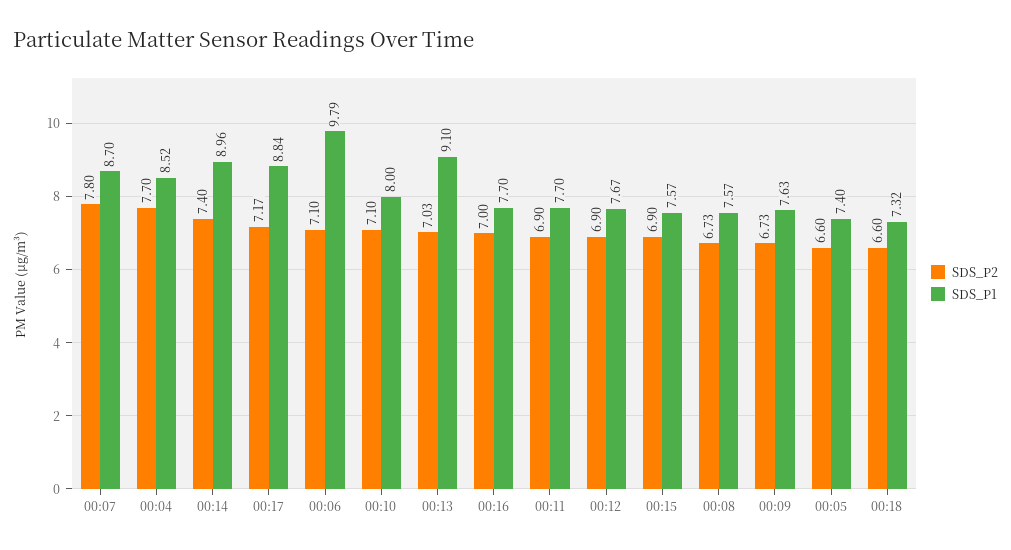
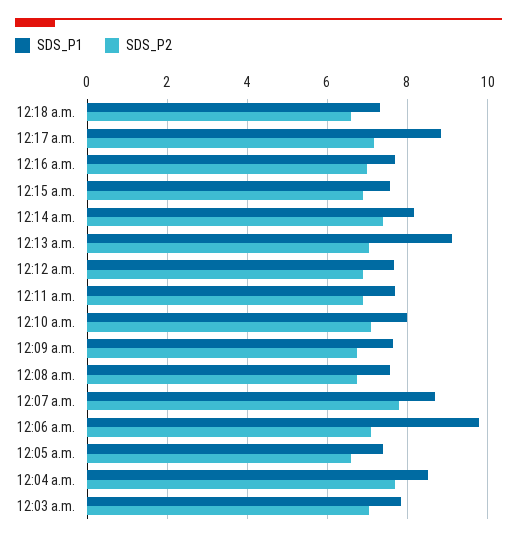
SDS_P1, 00:14: 8.96 -> 8.2
SDS_P1, 12:03 a.m.: none -> 7.8
SDS_P2, 12:03 a.m.: none -> 7

